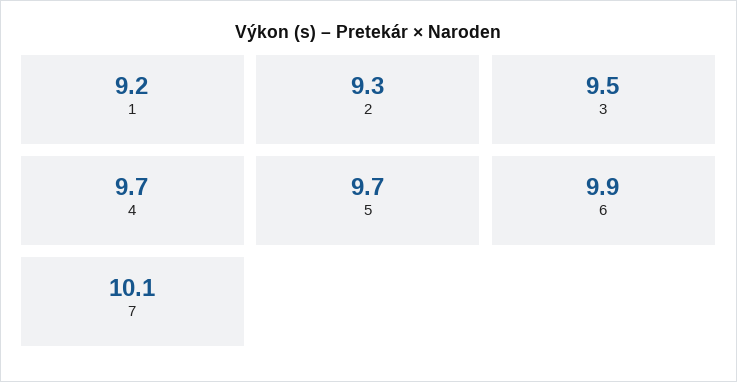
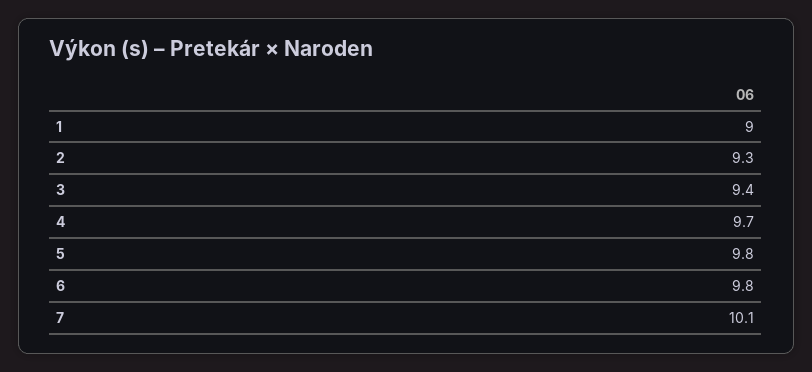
1: 9.2 -> 9
3: 9.5 -> 9.4
5: 9.7 -> 9.8
6: 9.9 -> 9.8

